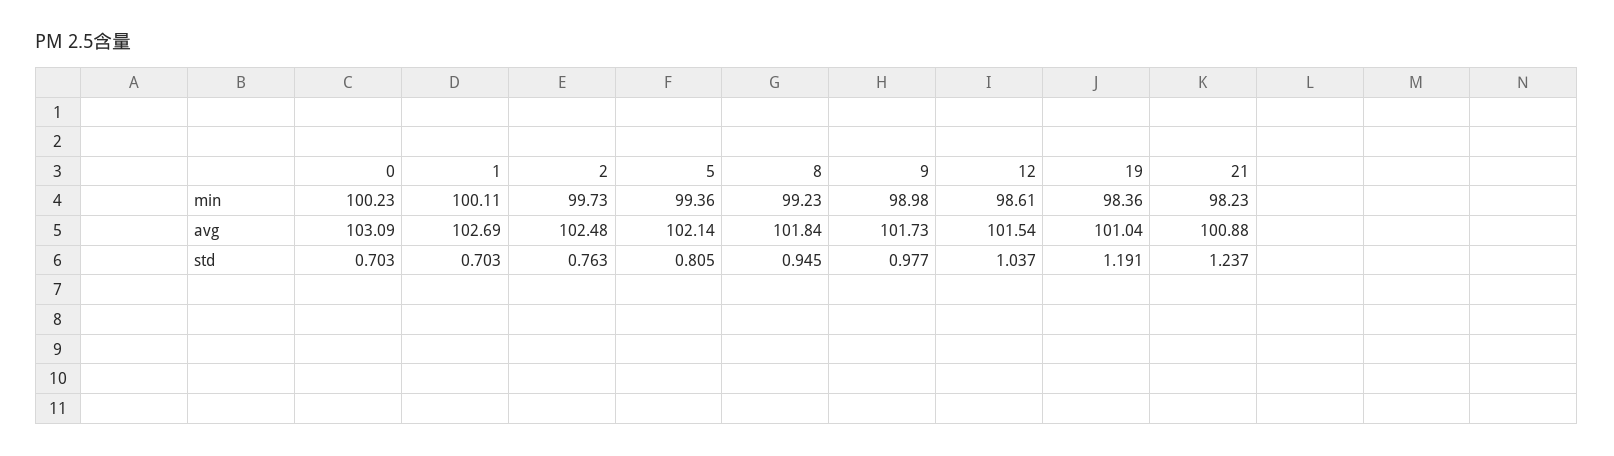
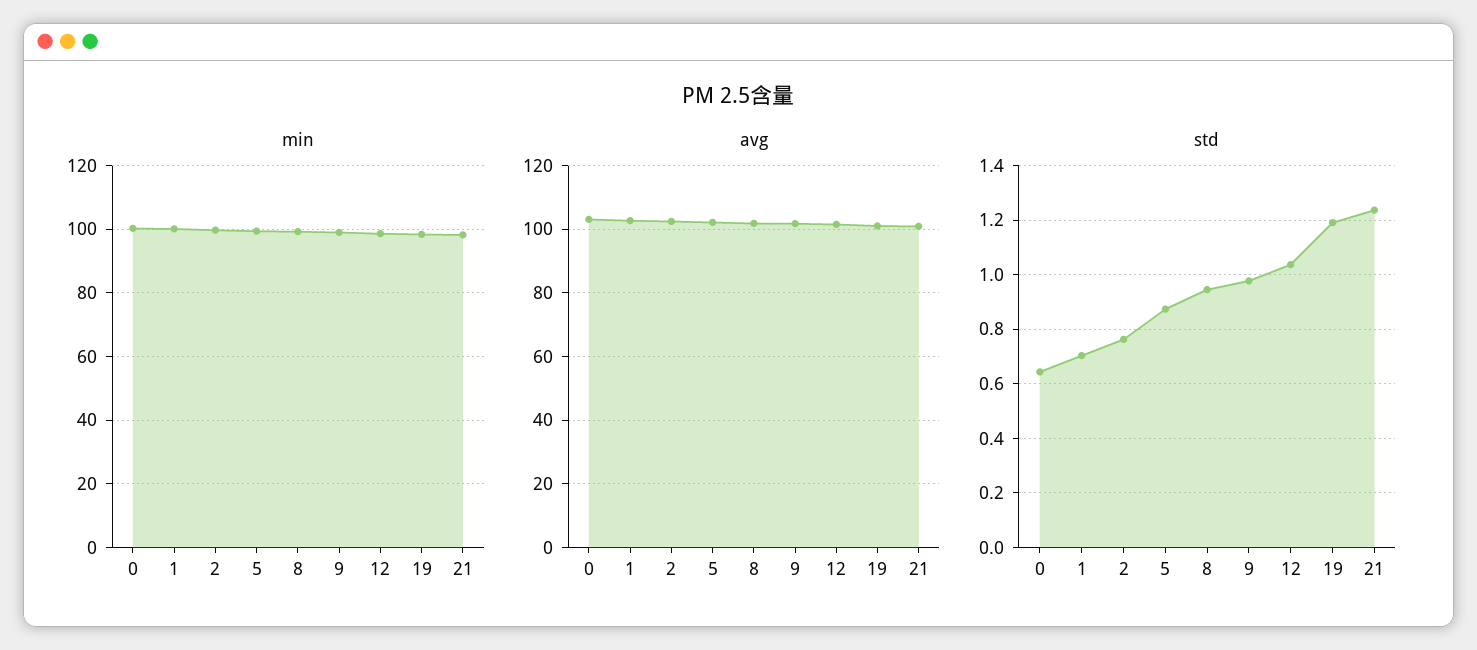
std, 0: 0.703 -> 0.65
std, 5: 0.805 -> 0.875

